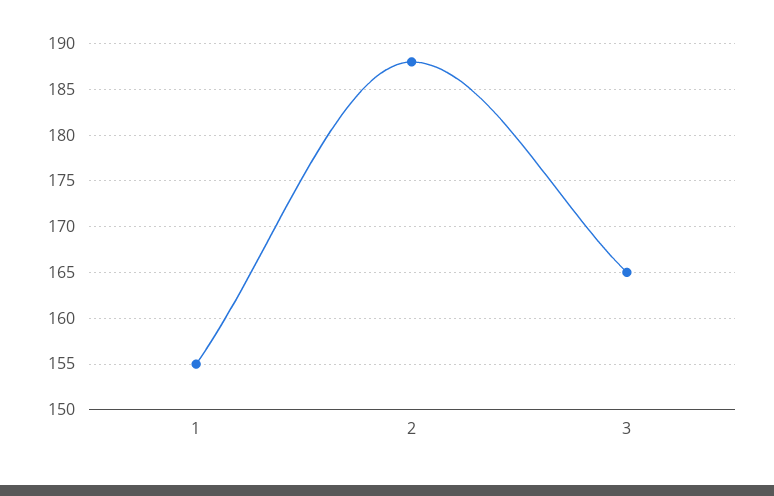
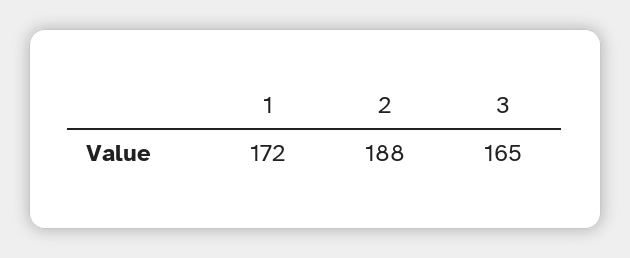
1: 155 -> 172

